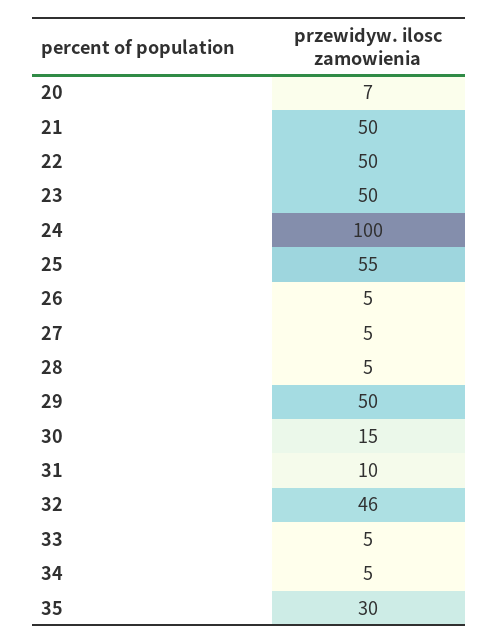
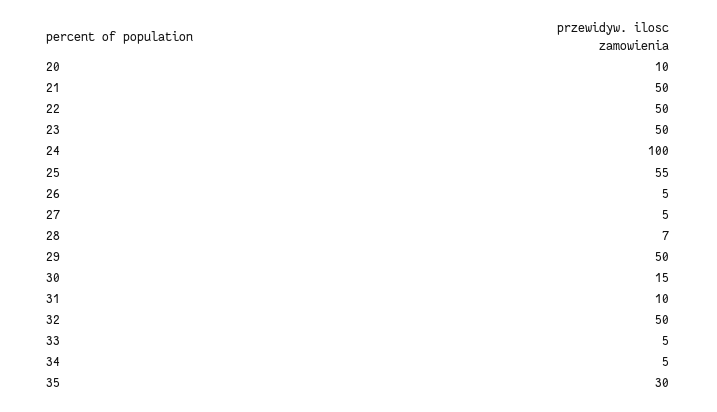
20: 7 -> 10
28: 5 -> 7
32: 46 -> 50

